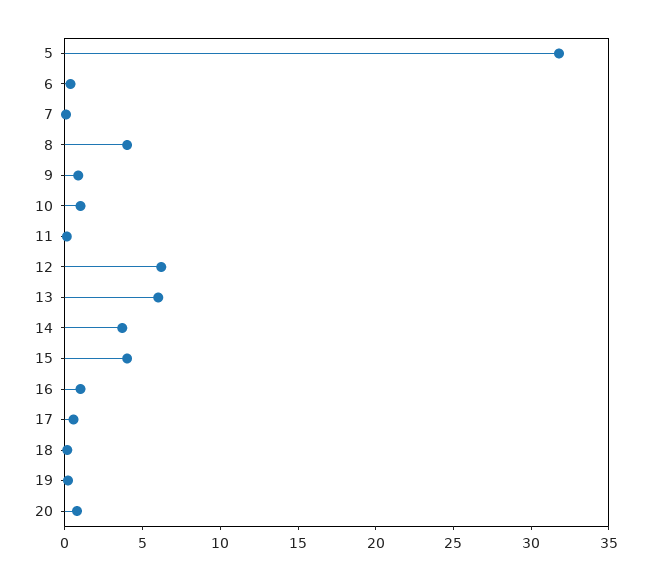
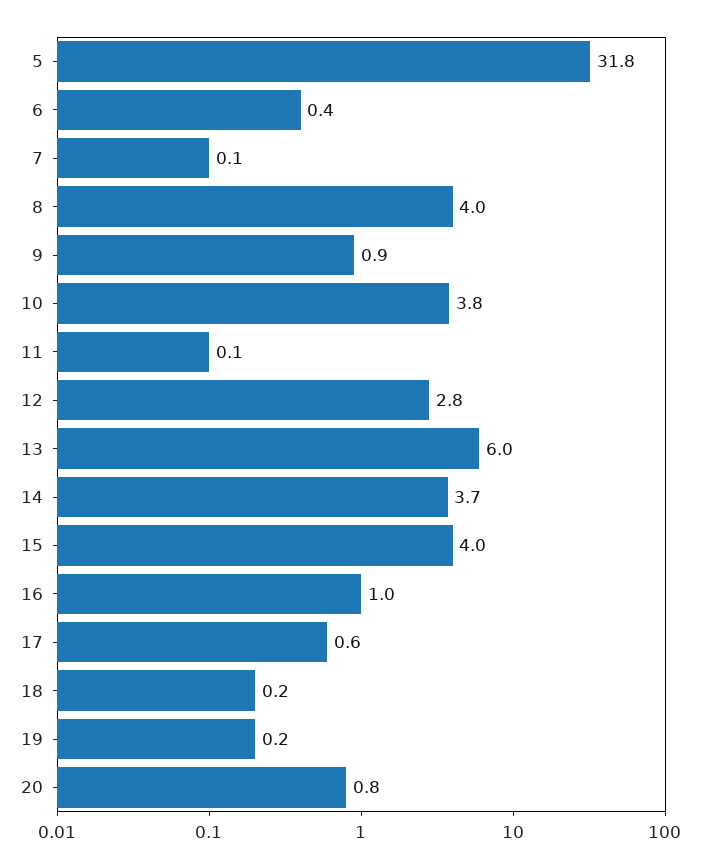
10: 1 -> 3.8
12: 6 -> 2.8

